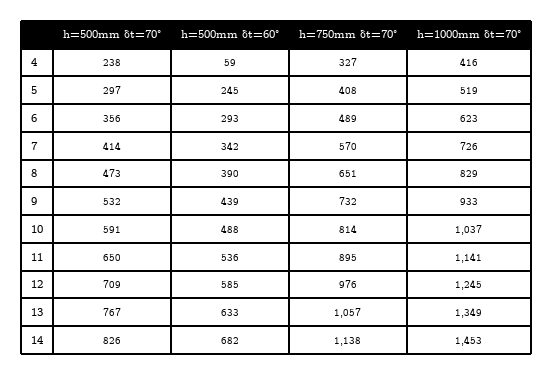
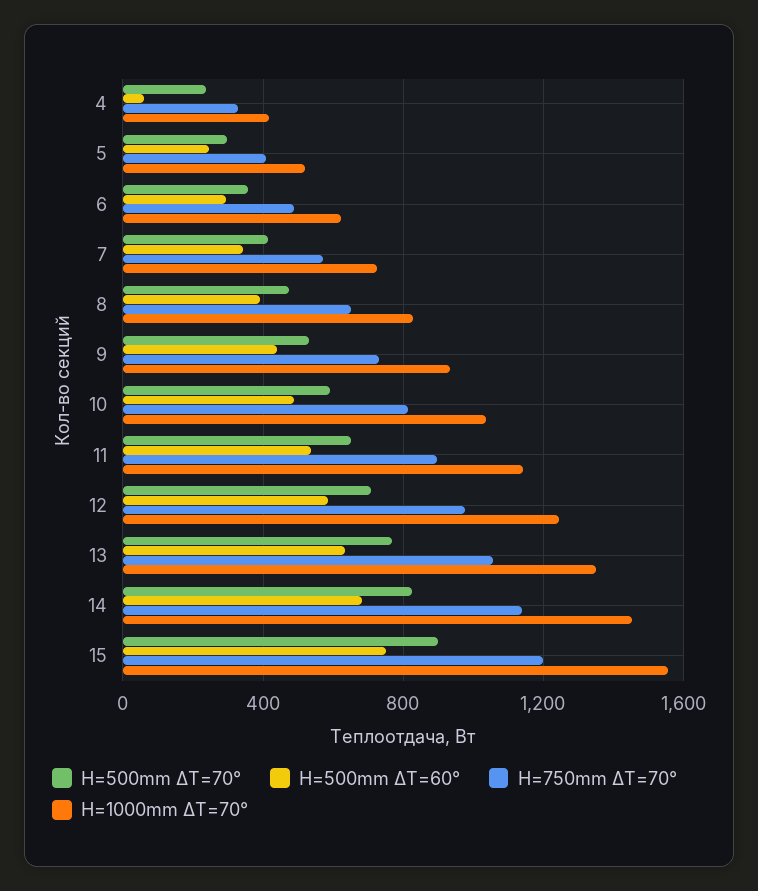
h=500mm δt=70°, 15: none -> 900
h=500mm δt=60°, 15: none -> 750
h=750mm δt=70°, 15: none -> 1200
h=1000mm δt=70°, 15: none -> 1550

